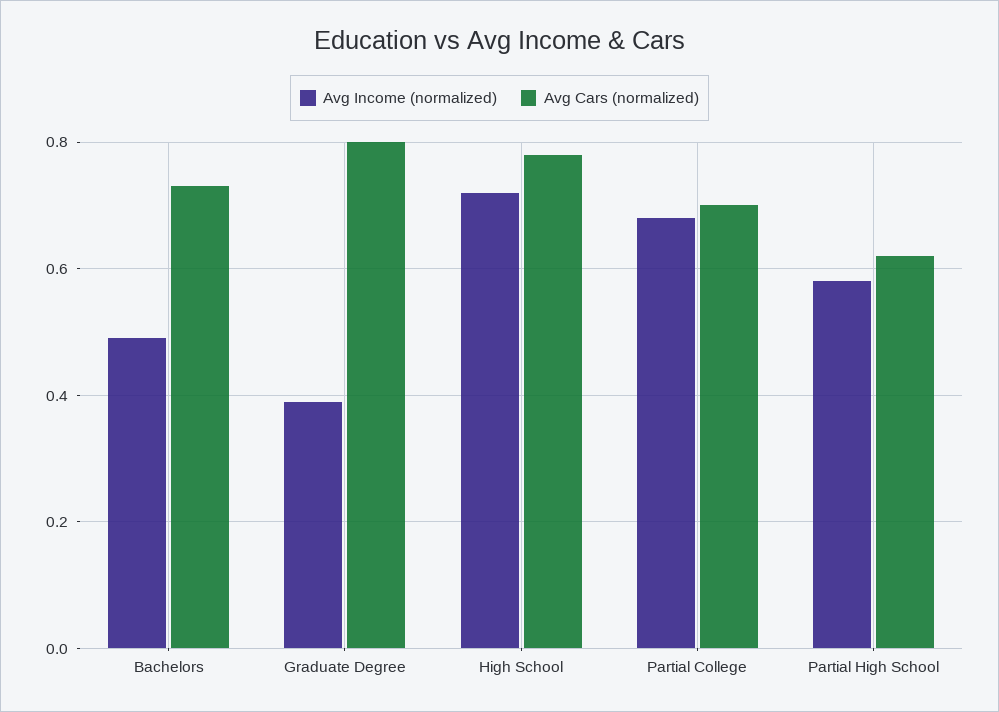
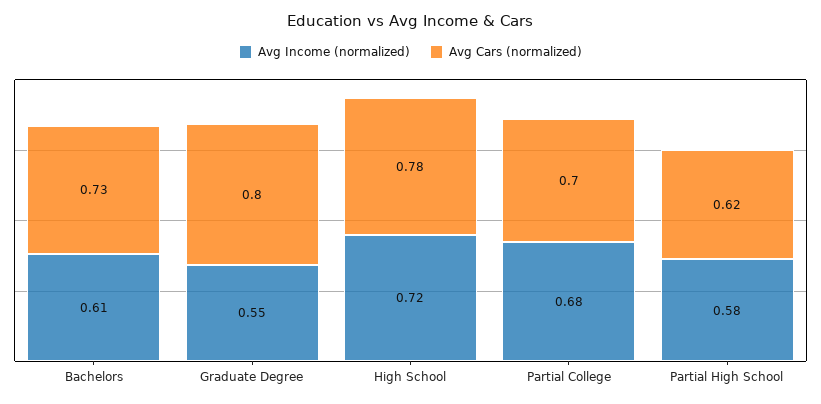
Avg Income (normalized), Bachelors: 0.5 -> 0.61
Avg Income (normalized), Graduate Degree: 0.4 -> 0.55

